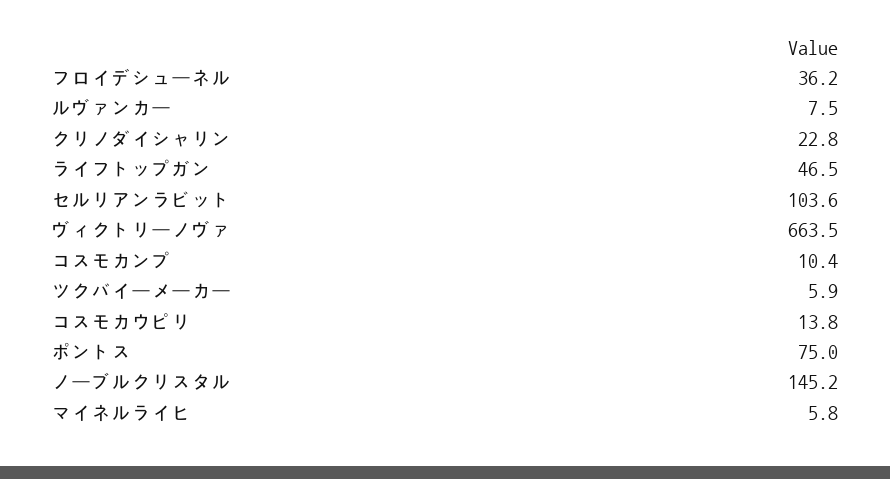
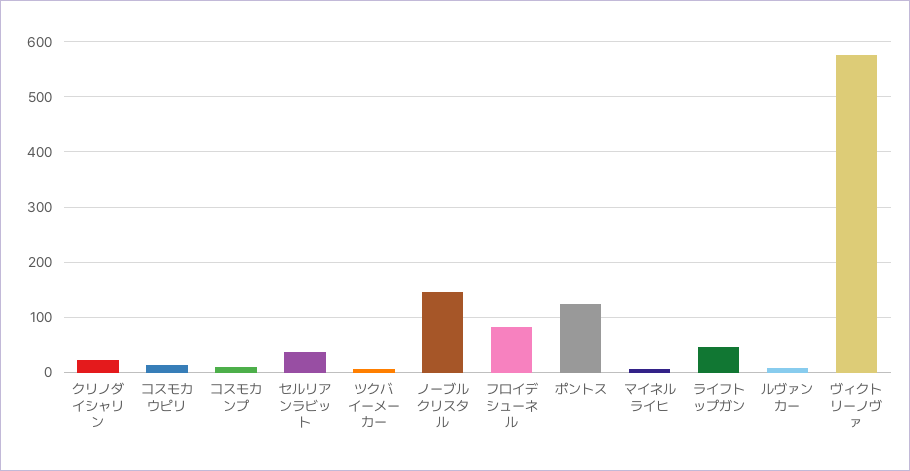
フロイデシューネル: 36.2 -> 80
セルリアンラビット: 103.6 -> 40
ヴィクトリーノヴァ: 663.5 -> 580
ポントス: 75 -> 120

